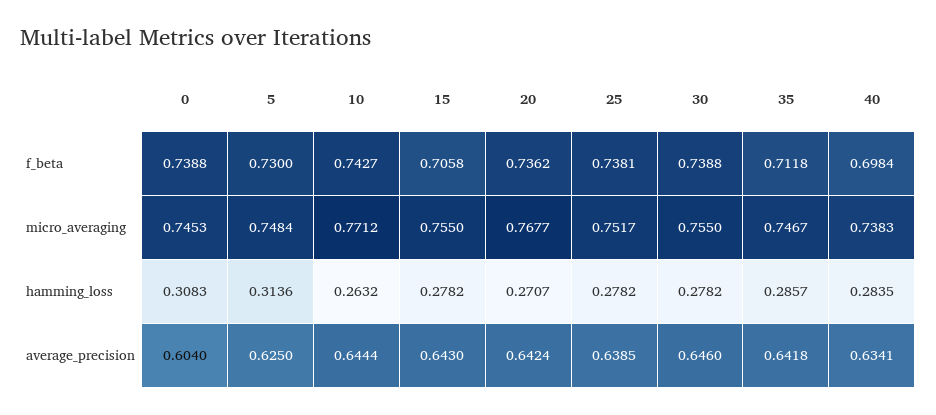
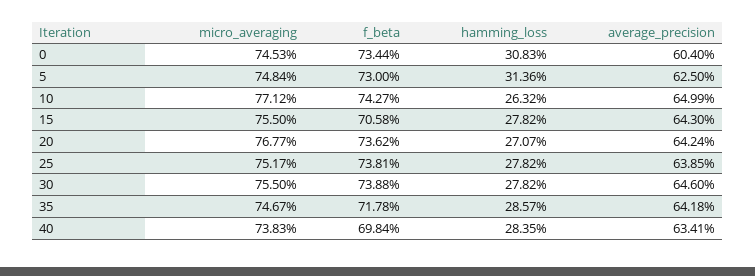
0, f_beta: 0.7388 -> 0.7344
35, f_beta: 0.7118 -> 0.7178
10, average_precision: 0.6444 -> 0.6499

